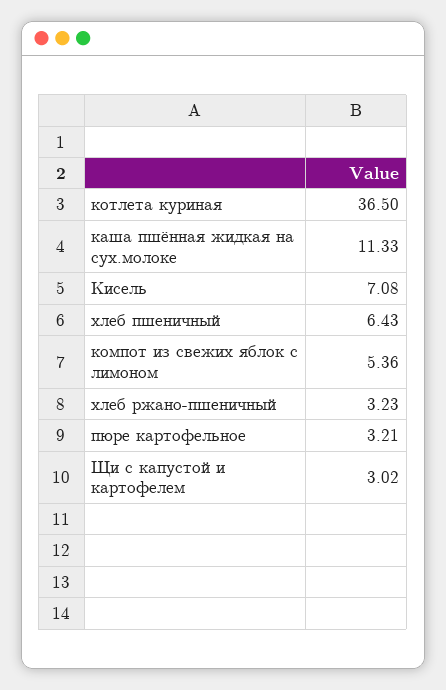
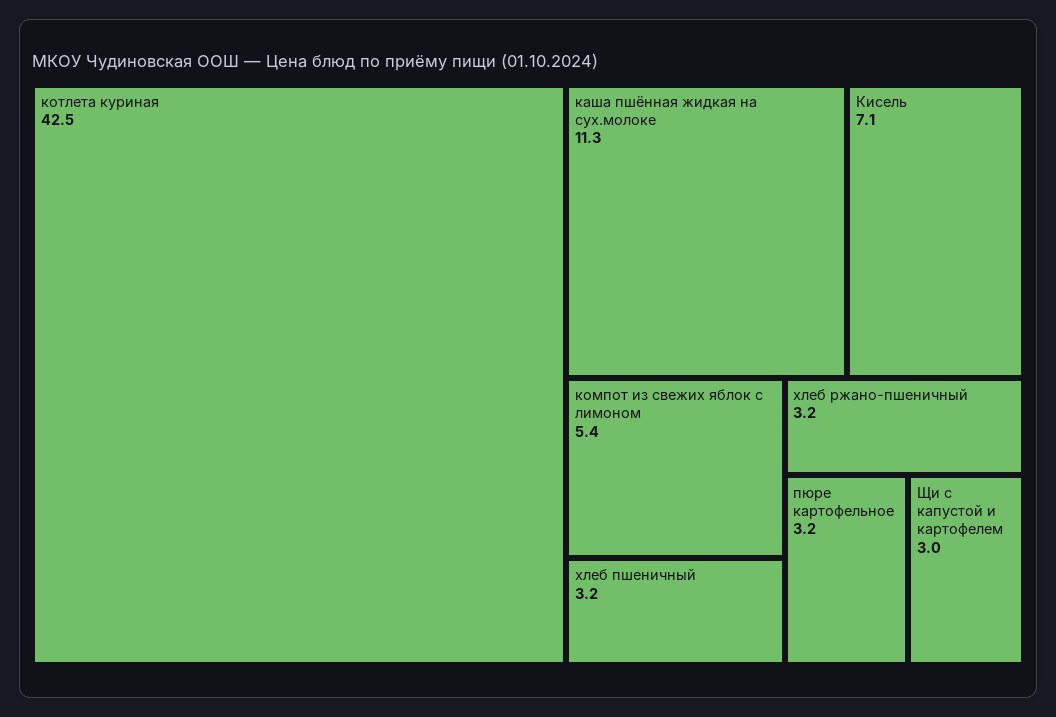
котлета куриная: 36.5 -> 42.5
хлеб пшеничный: 6.43 -> 3.2

